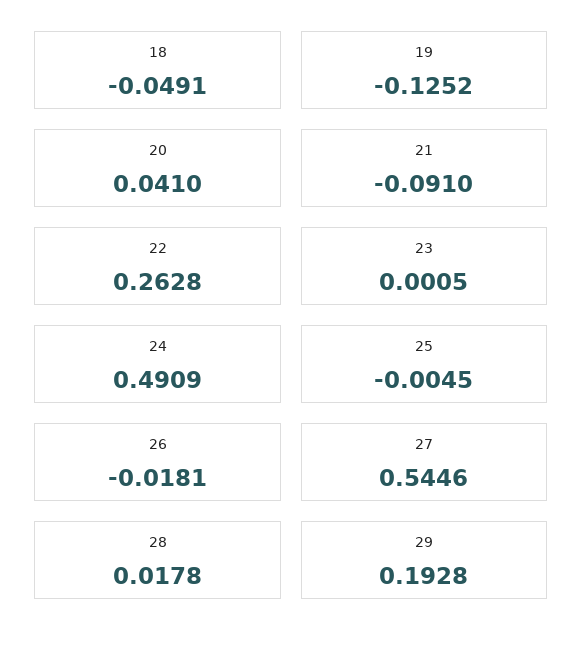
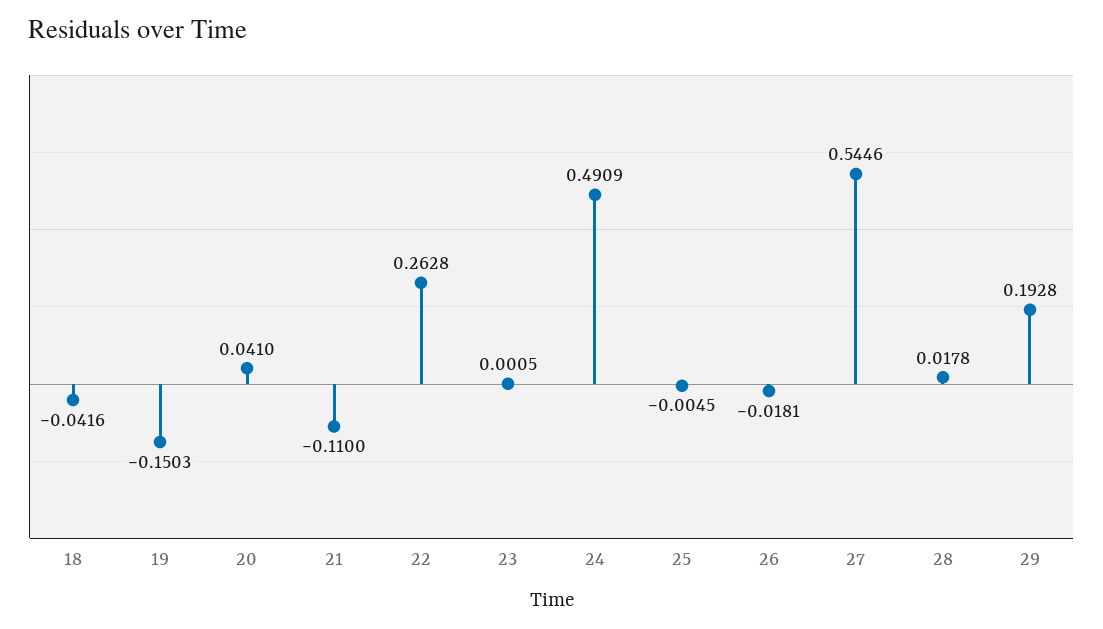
18: -0.0491 -> -0.0416
19: -0.1252 -> -0.1503
21: -0.091 -> -0.11

